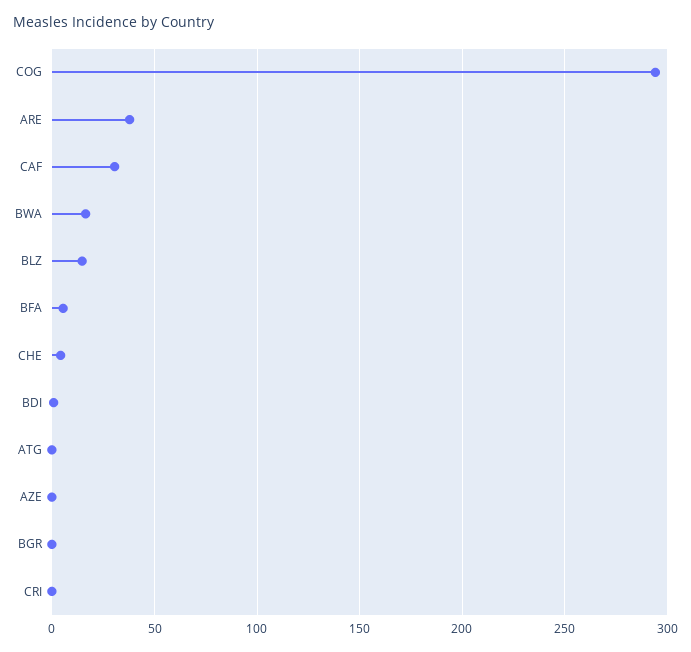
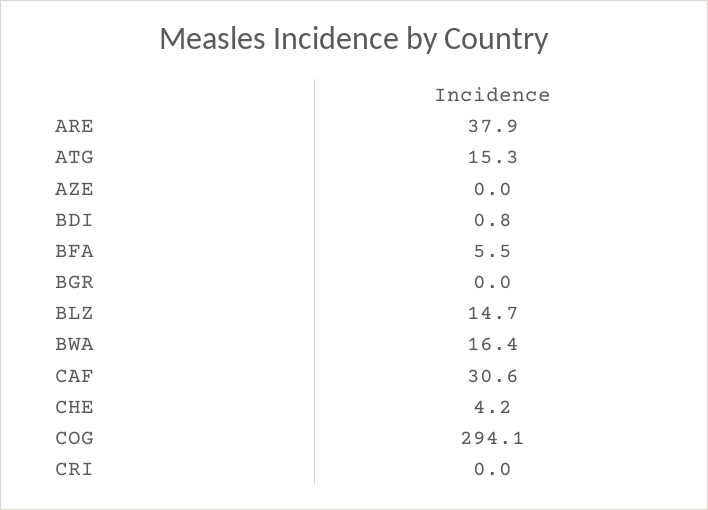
ATG: 0 -> 15.3

